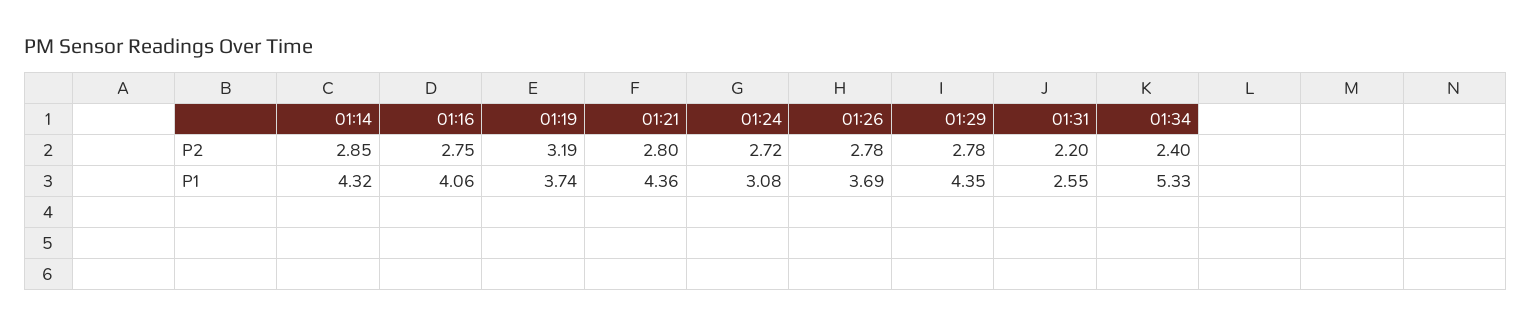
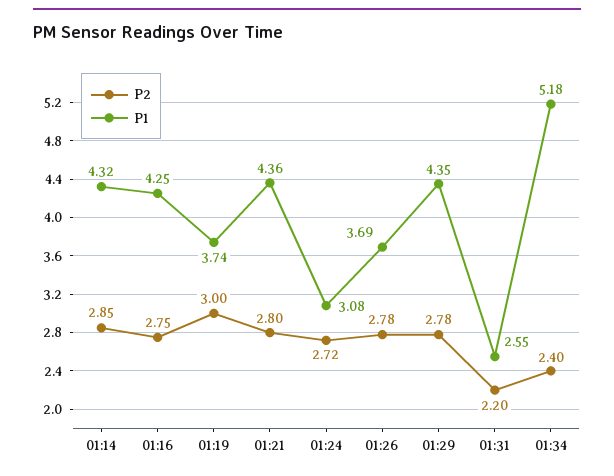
P2, 01:19: 3.19 -> 3
P1, 01:16: 4.06 -> 4.25
P1, 01:34: 5.33 -> 5.18

